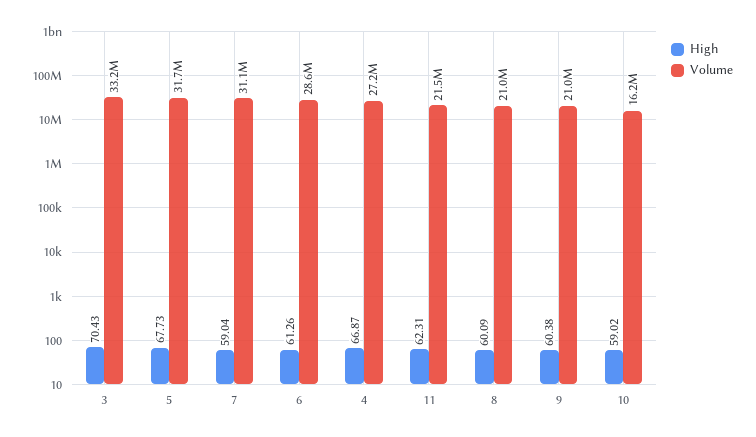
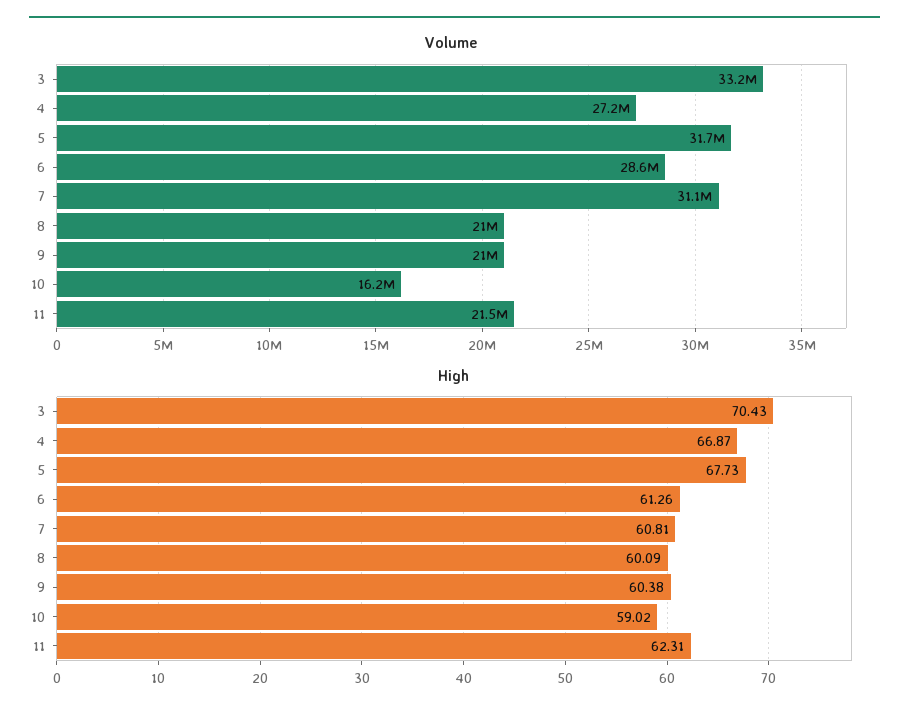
High, 7: 59.04 -> 60.81

